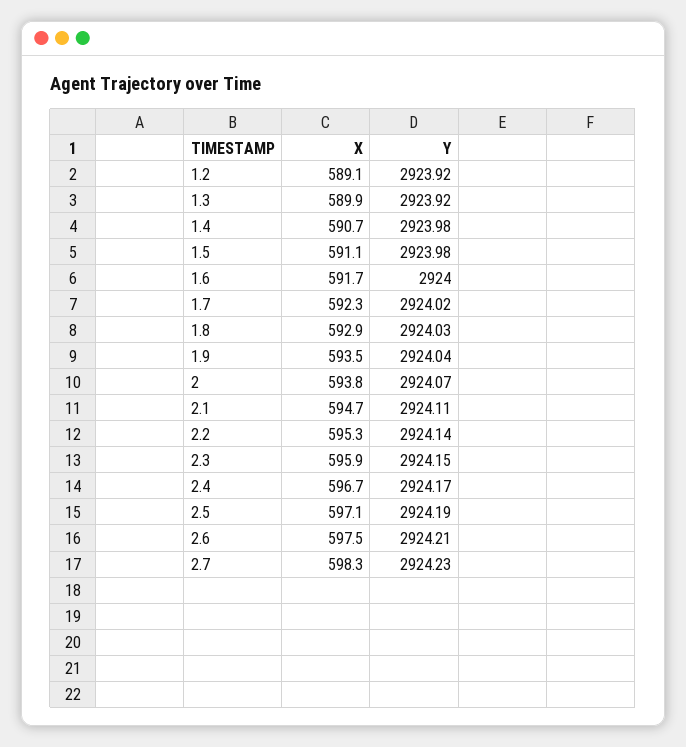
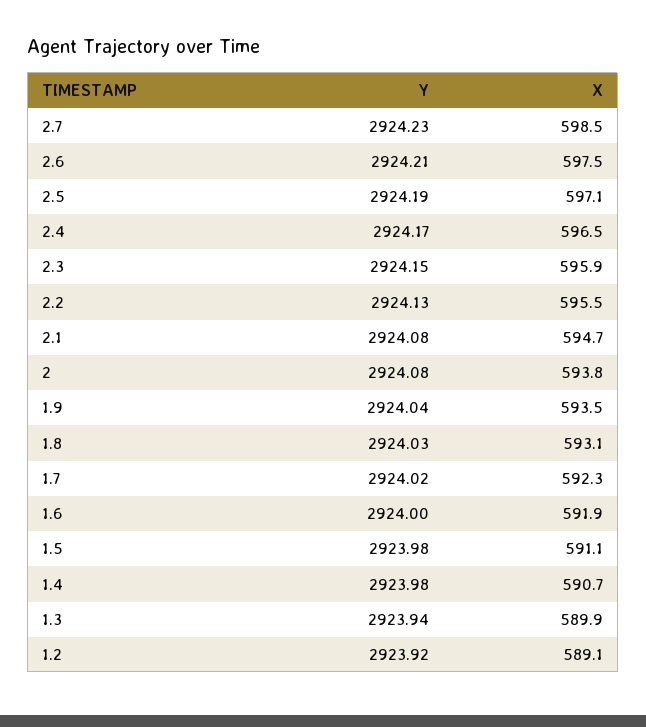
Y, 1.3: 2923.92 -> 2923.94
X, 1.6: 591.7 -> 591.9
X, 1.8: 592.9 -> 593.1
Y, 2: 2924.07 -> 2924.08
Y, 2.1: 2924.11 -> 2924.08
X, 2.2: 595.3 -> 595.5
Y, 2.2: 2924.14 -> 2924.13
X, 2.4: 596.7 -> 596.5
X, 2.7: 598.3 -> 598.5

